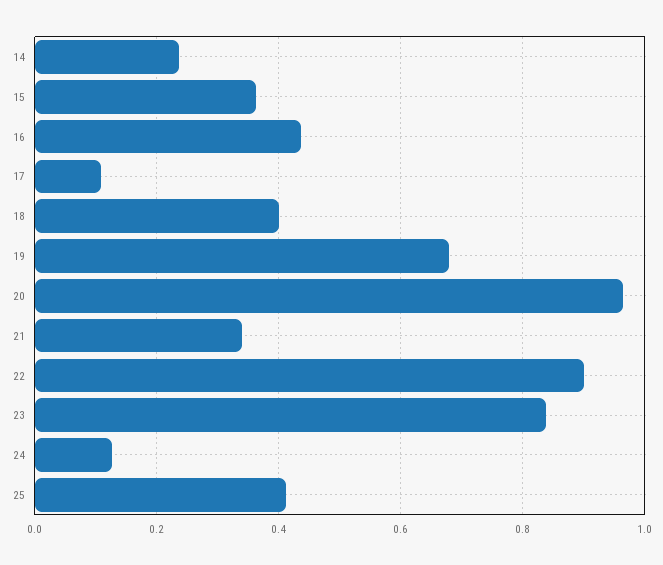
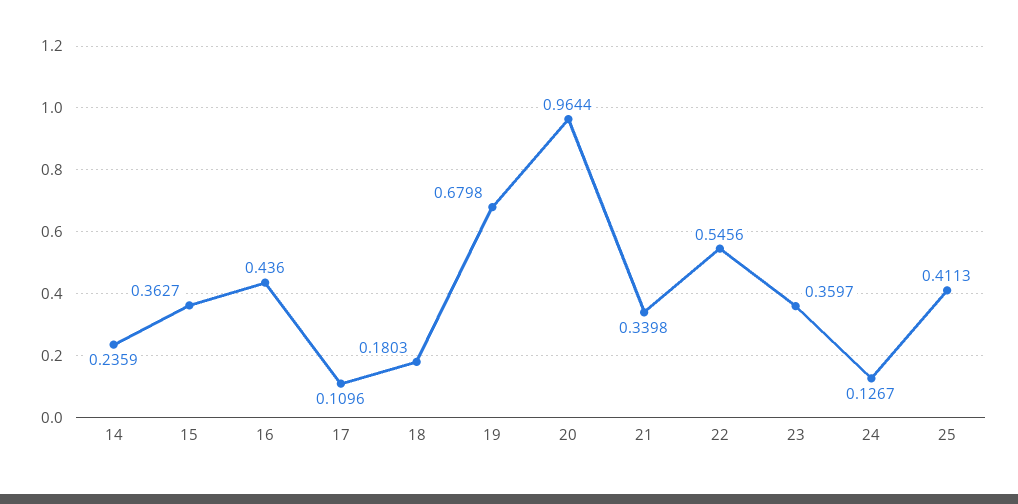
18: 0.4 -> 0.1803
22: 0.9 -> 0.5456
23: 0.84 -> 0.3597

